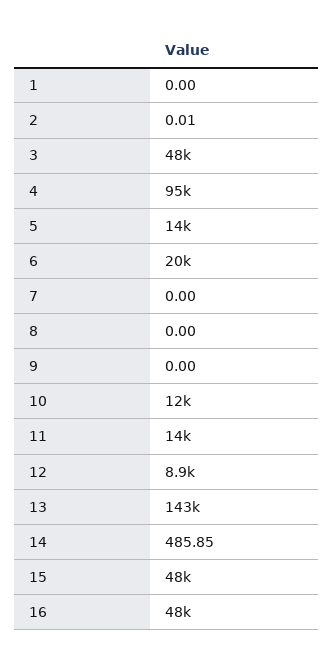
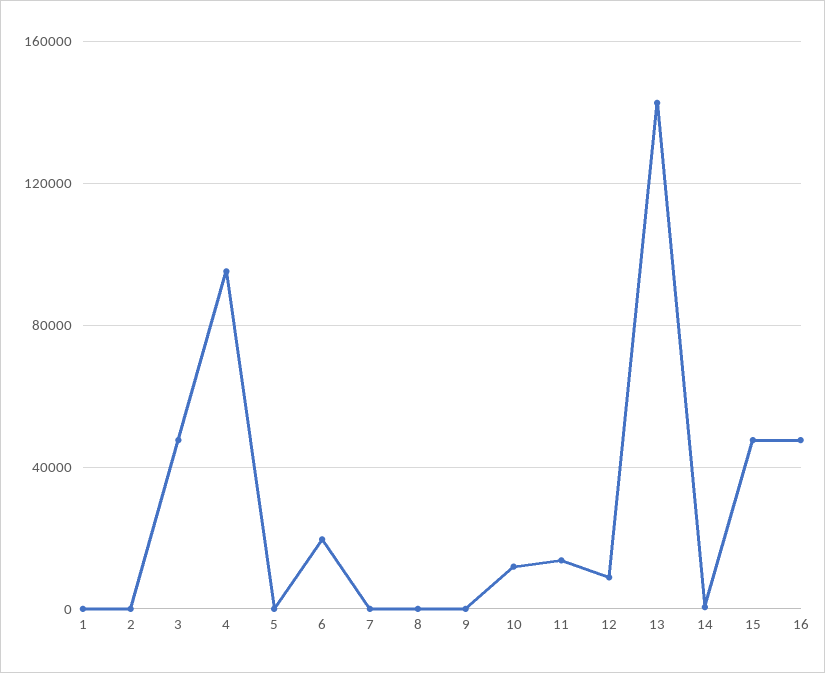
5: 14000 -> 0

